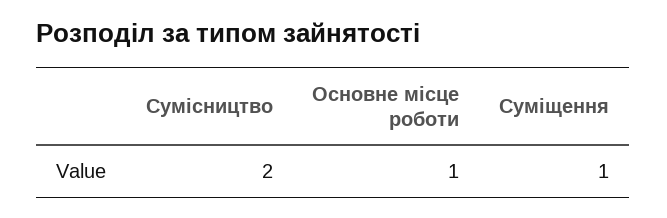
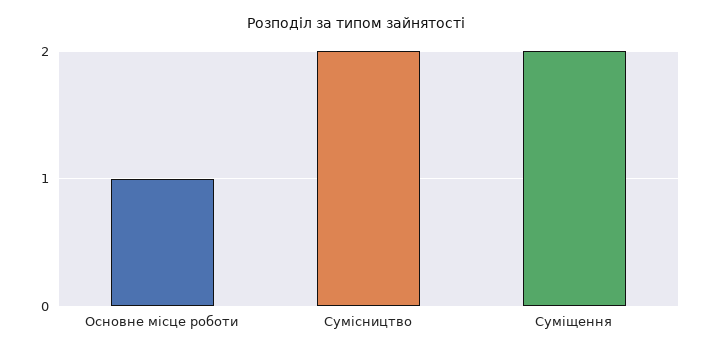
Суміщення: 1 -> 2

